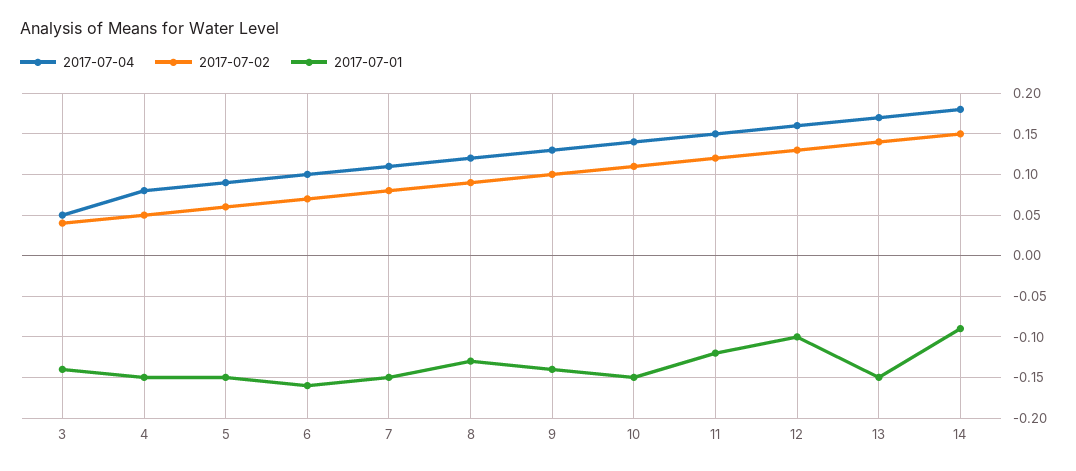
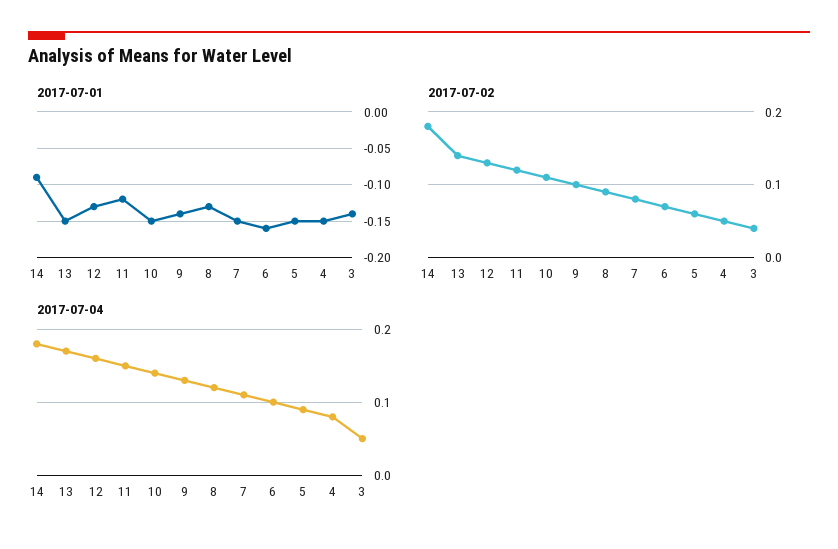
2017-07-01, 12: -0.1 -> -0.13
2017-07-02, 14: 0.15 -> 0.18

